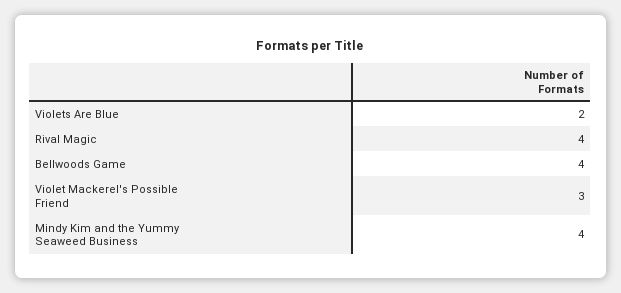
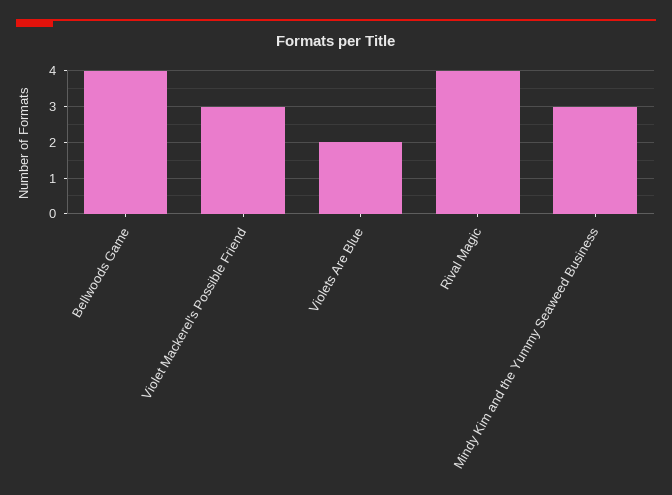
Mindy Kim and the Yummy Seaweed Business: 4 -> 3

